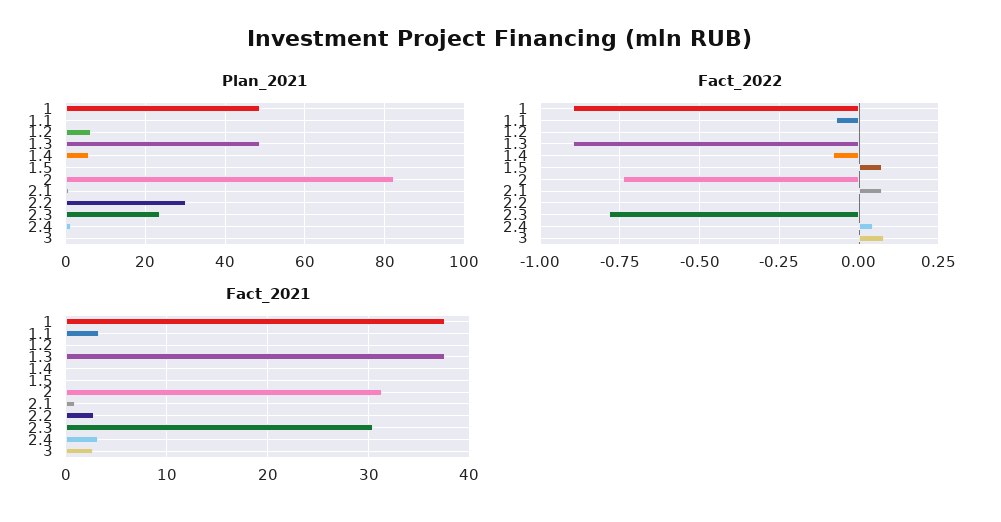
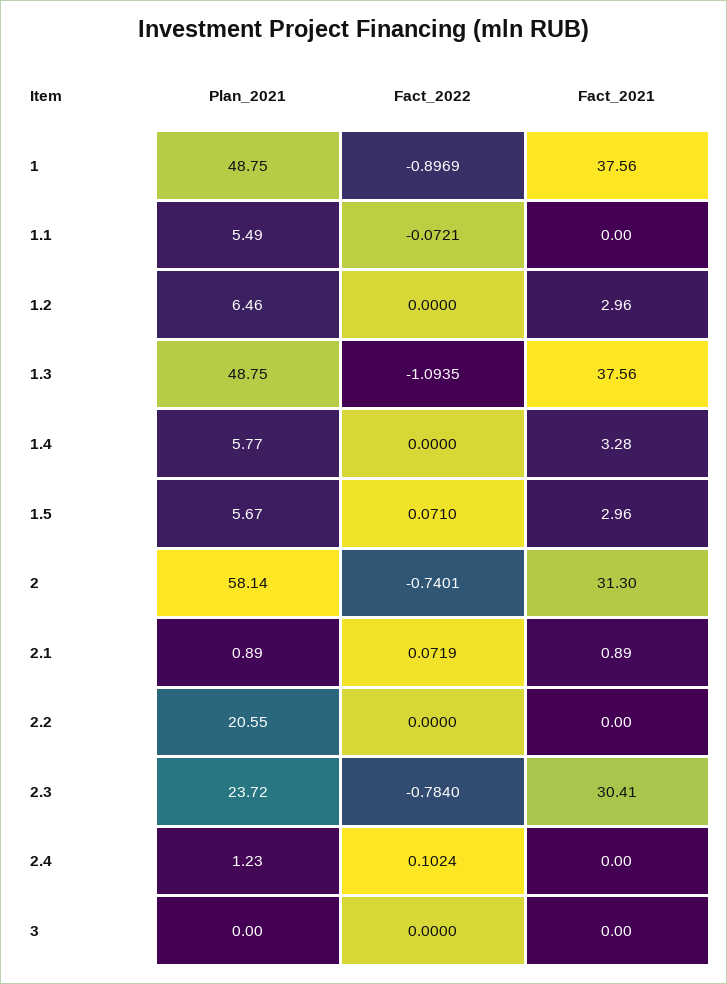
Plan_2021, 1.1: 0 -> 5.49
Plan_2021, 1.5: 0 -> 5.67
Plan_2021, 2: 82 -> 58.14
Plan_2021, 2.2: 30 -> 20.55
Fact_2022, 1.3: -0.9 -> -1.0935
Fact_2022, 1.4: -0.075 -> 0
Fact_2022, 2.4: 0.05 -> 0.1024
Fact_2022, 3: 0.075 -> 0
Fact_2021, 1.1: 3 -> 0
Fact_2021, 1.2: 0 -> 2.96
Fact_2021, 1.4: 0 -> 3.28
Fact_2021, 1.5: 0 -> 2.96
Fact_2021, 2.2: 3 -> 0
Fact_2021, 2.4: 3 -> 0
Fact_2021, 3: 3 -> 0

